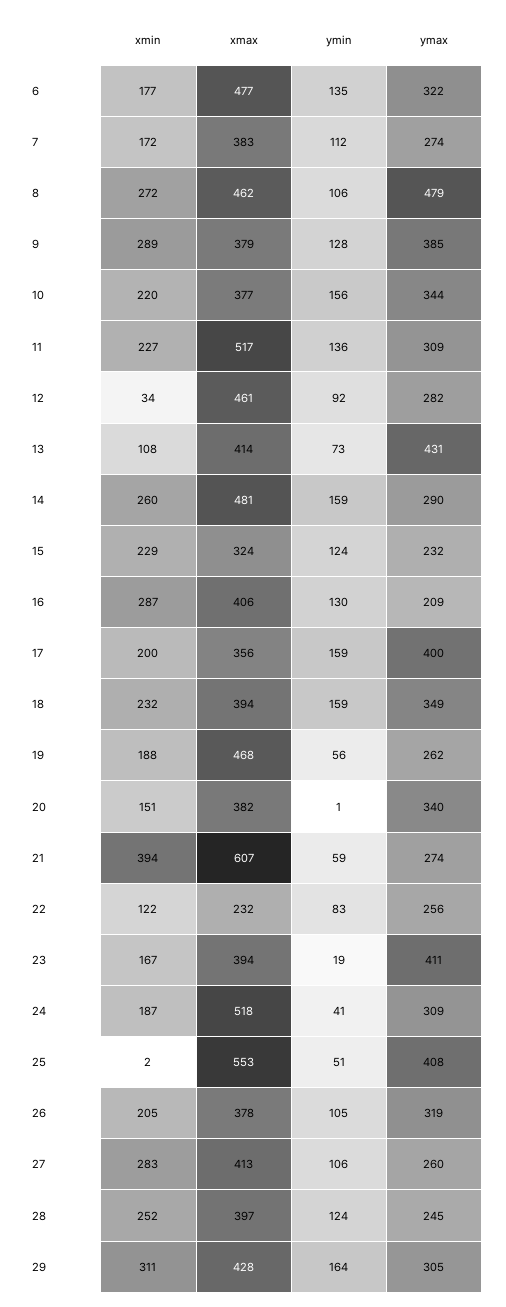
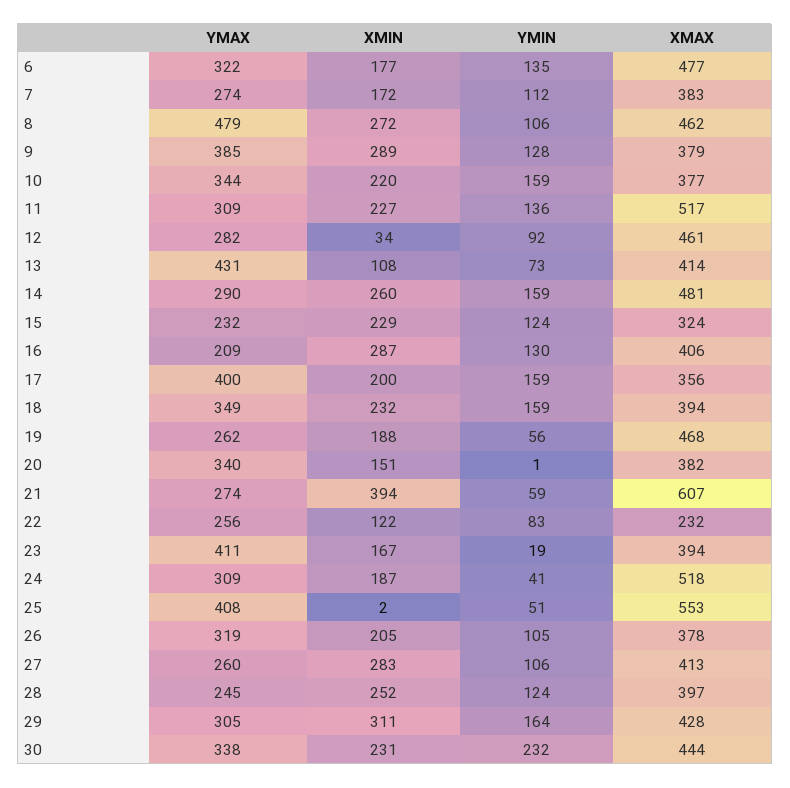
ymin, 10: 156 -> 159
ymax, 30: none -> 338
xmin, 30: none -> 231
ymin, 30: none -> 232
xmax, 30: none -> 444

